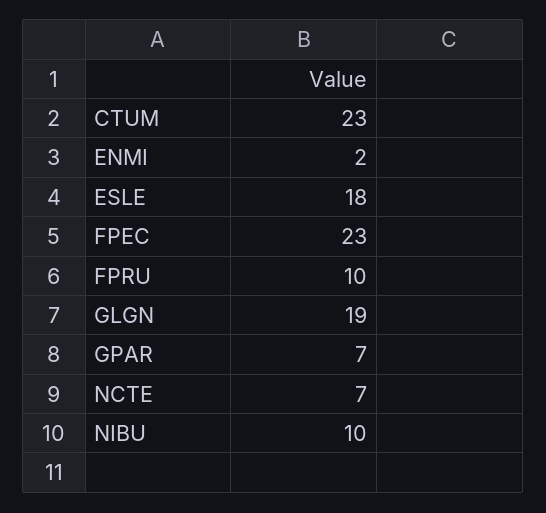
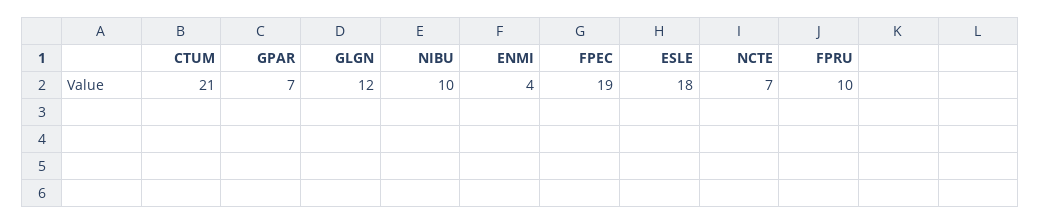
CTUM: 23 -> 21
ENMI: 2 -> 4
FPEC: 23 -> 19
GLGN: 19 -> 12

